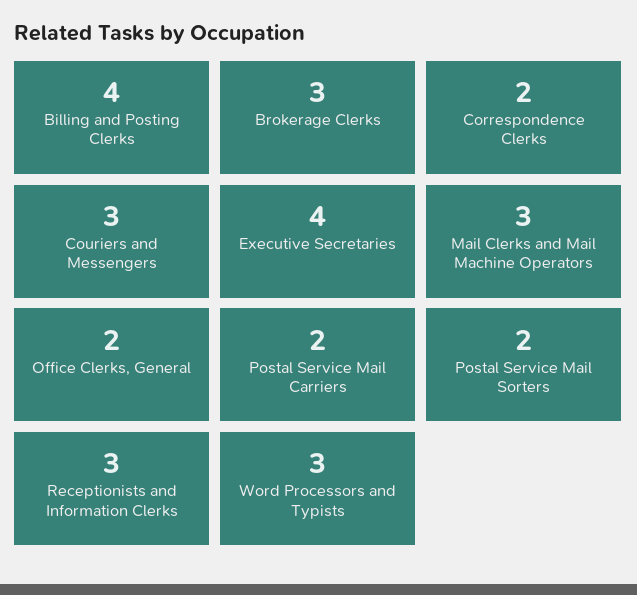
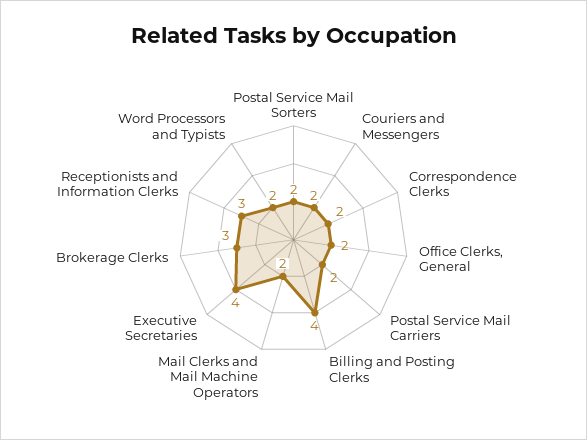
Couriers and Messengers: 3 -> 2
Mail Clerks and Mail Machine Operators: 3 -> 2
Word Processors and Typists: 3 -> 2

